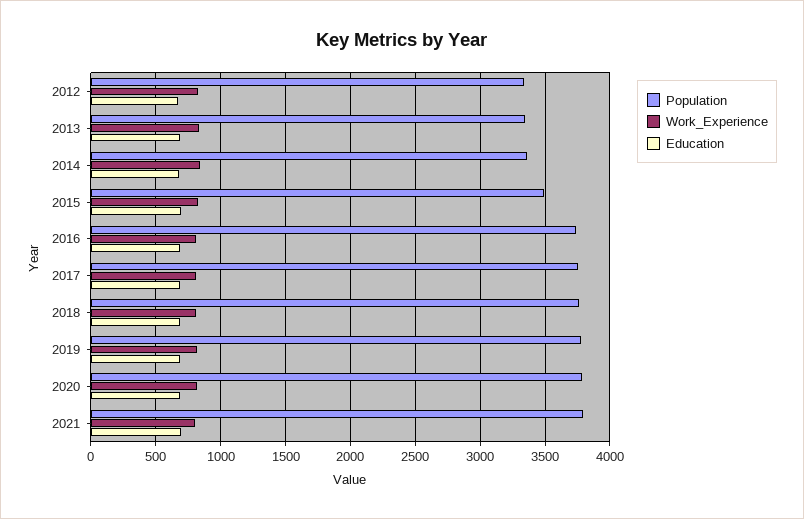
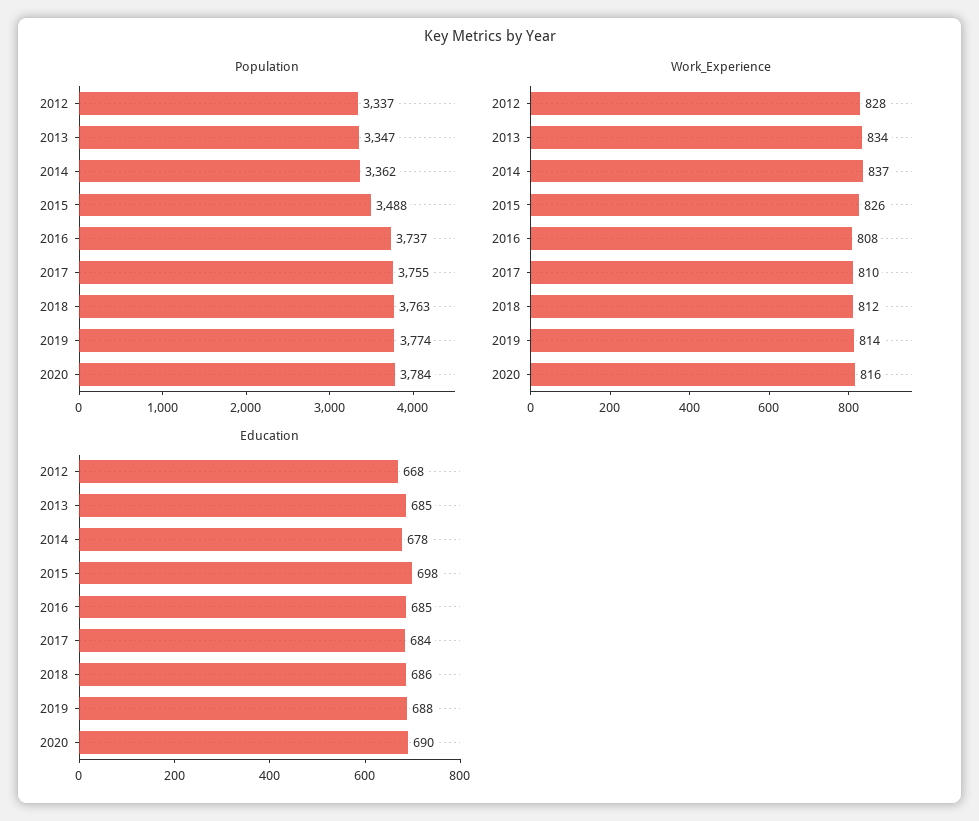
Population, 2021: 3800 -> none
Work_Experience, 2021: 800 -> none
Education, 2021: 700 -> none

